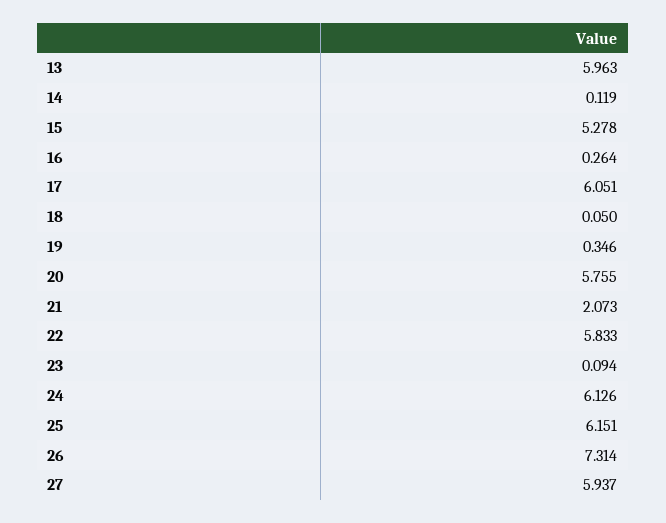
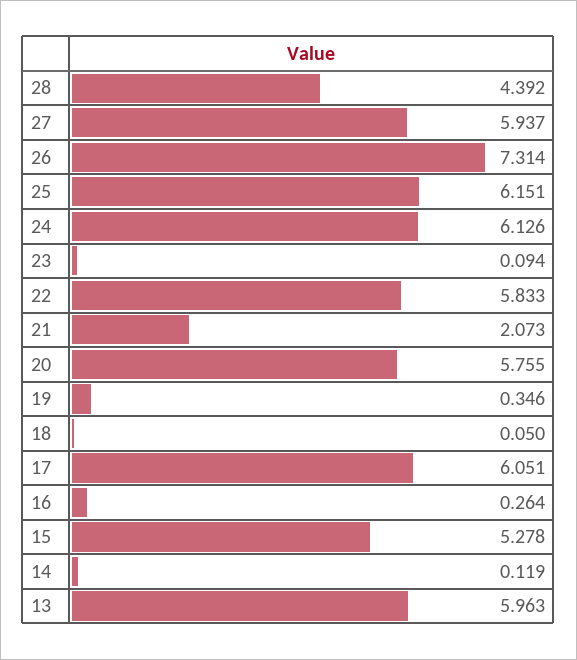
28: none -> 4.392

